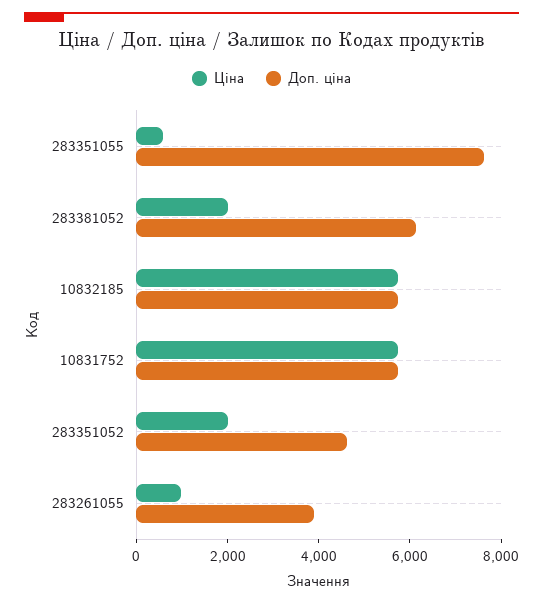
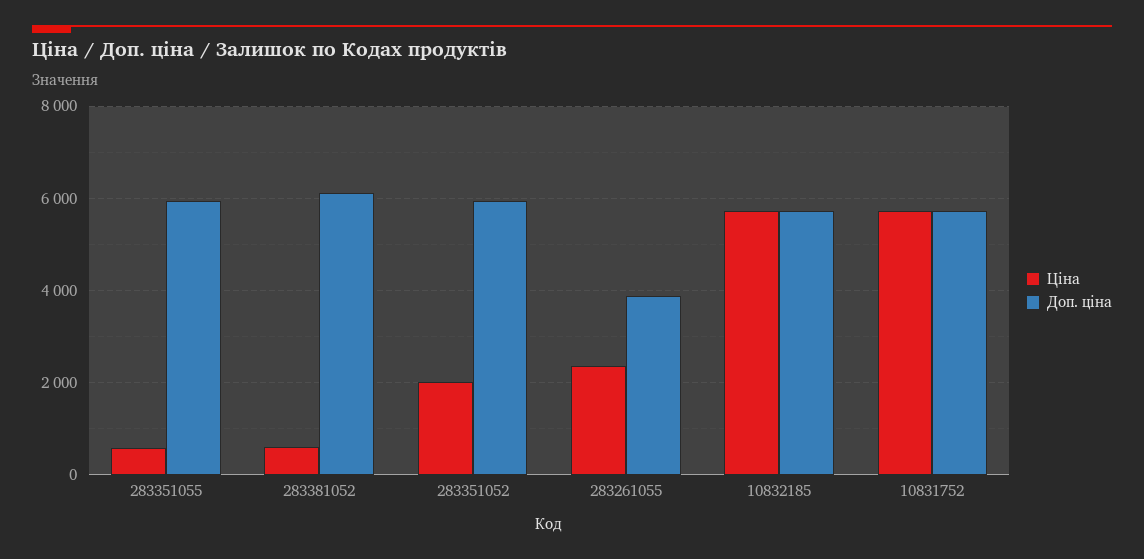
Доп. ціна, 283351055: 7500 -> 6000
Ціна, 283381052: 2000 -> 600
Доп. ціна, 283351052: 4500 -> 6000
Ціна, 283261055: 1000 -> 2400

